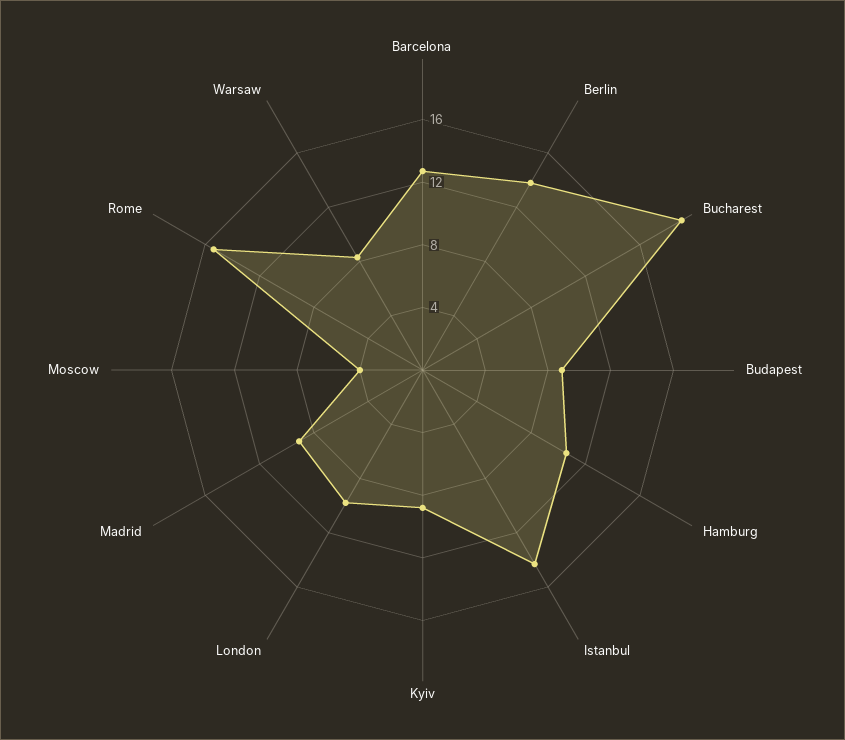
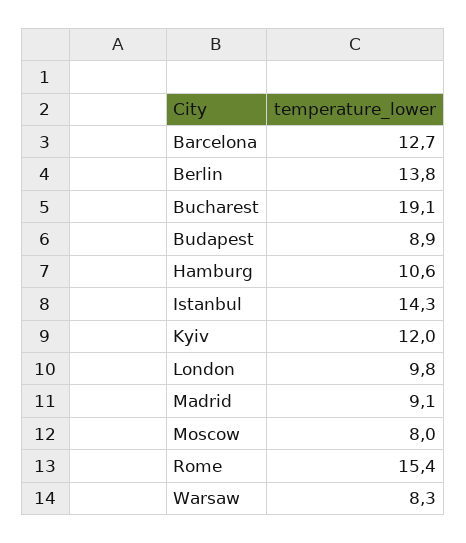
Kyiv: 9 -> 12
Moscow: 4 -> 8

